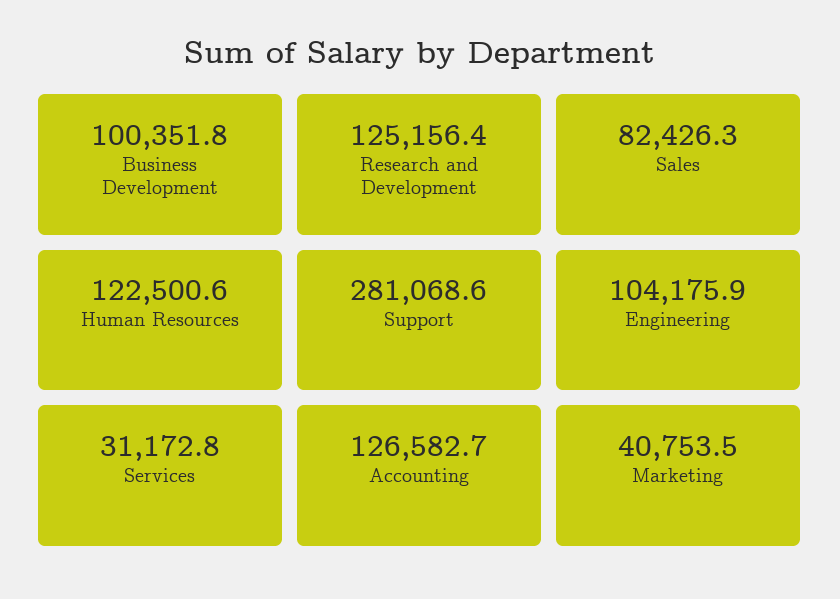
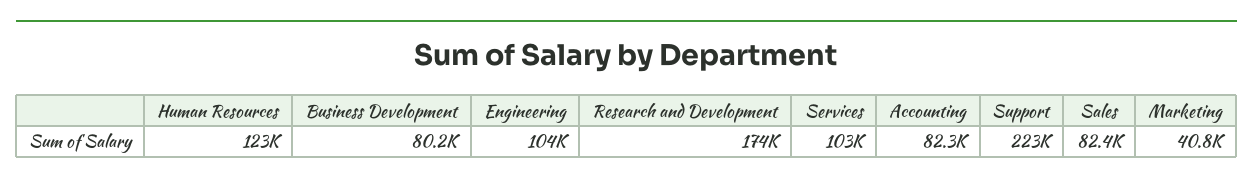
Business Development: 100351.8 -> 80200
Research and Development: 125156.4 -> 174000
Support: 281068.6 -> 223000
Services: 31172.8 -> 103000
Accounting: 126582.7 -> 82300

